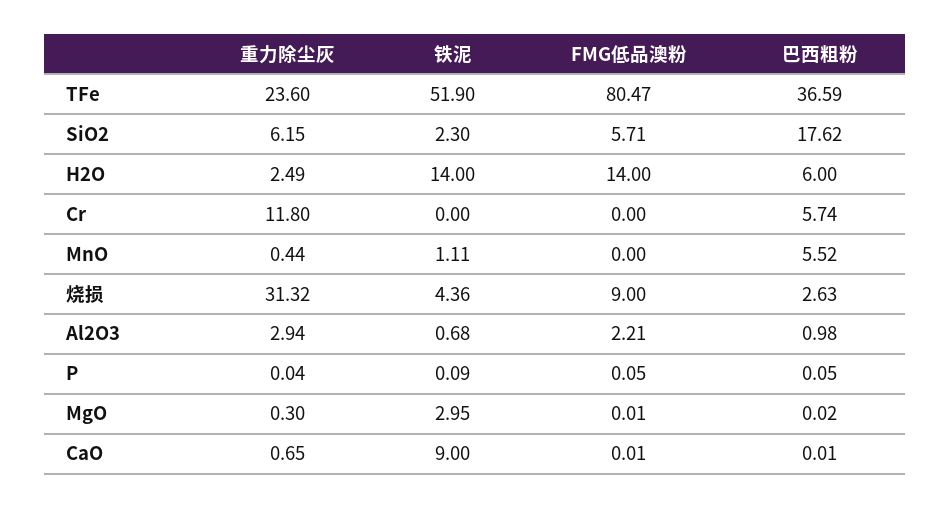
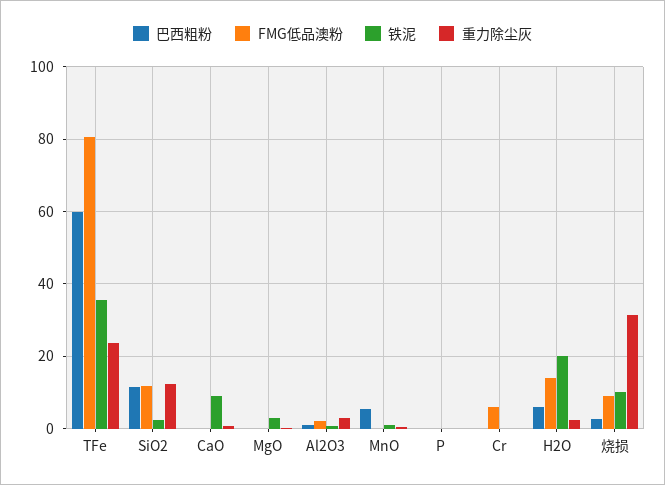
铁泥, TFe: 51.9 -> 36
巴西粗粉, TFe: 36.59 -> 60
重力除尘灰, SiO2: 6.15 -> 12
FMG低品澳粉, SiO2: 5.71 -> 12
巴西粗粉, SiO2: 17.62 -> 12
铁泥, H2O: 14 -> 20
重力除尘灰, Cr: 11.8 -> 0
FMG低品澳粉, Cr: 0 -> 6
巴西粗粉, Cr: 5.74 -> 0
铁泥, 烧损: 4.36 -> 10

